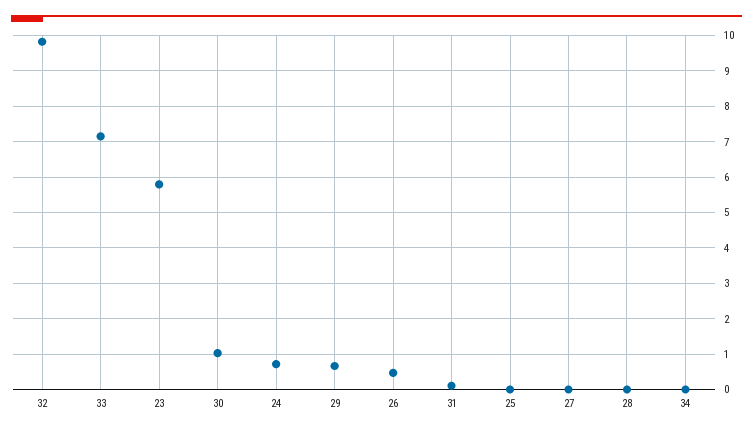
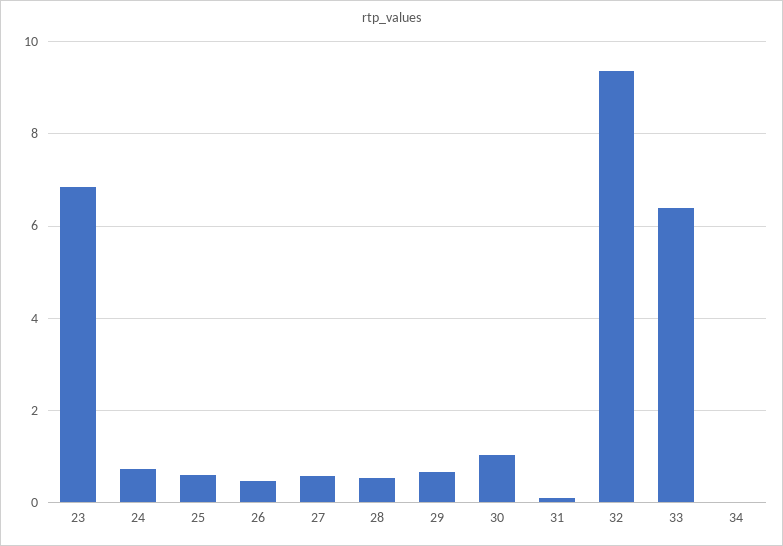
32: 9.8 -> 9.4
33: 7.2 -> 6.4
23: 5.8 -> 6.8
25: 0 -> 0.6
27: 0 -> 0.6
28: 0 -> 0.6

